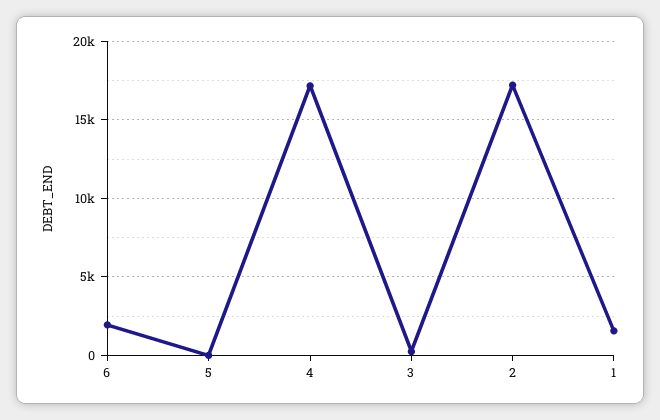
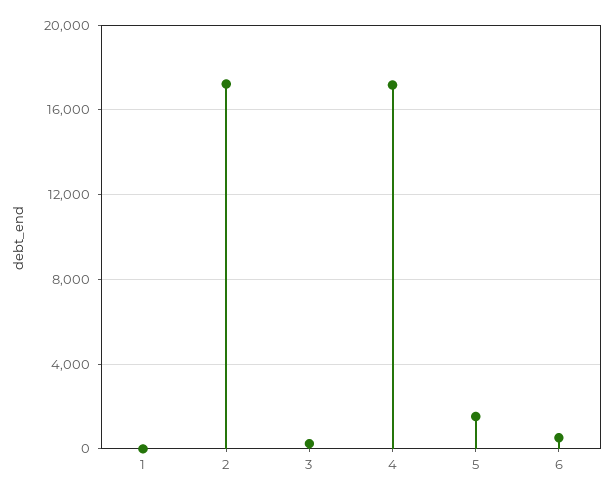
6: 2000 -> 500
5: 0 -> 1500
1: 1500 -> 0

